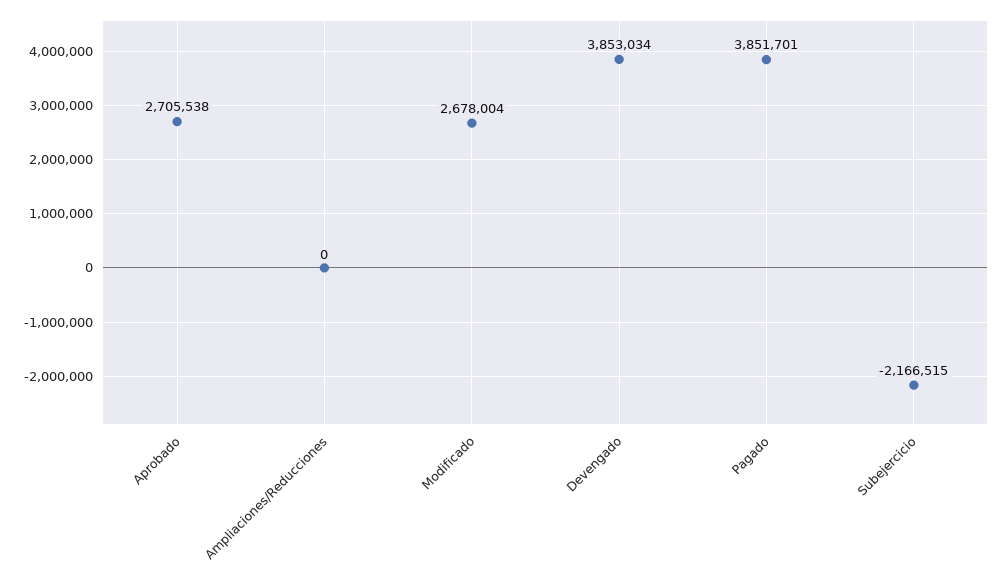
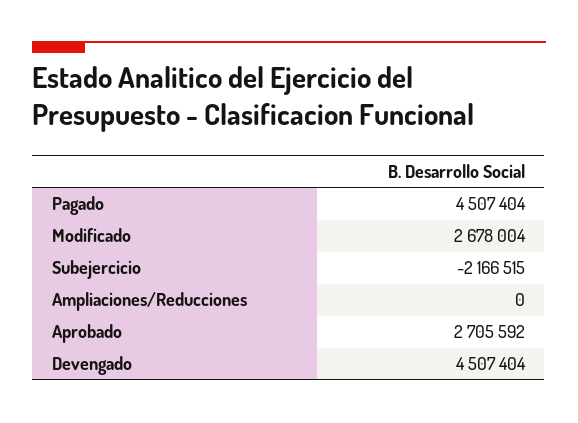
Aprobado: 2705538 -> 2705592
Devengado: 3853034 -> 4507404
Pagado: 3851701 -> 4507404

